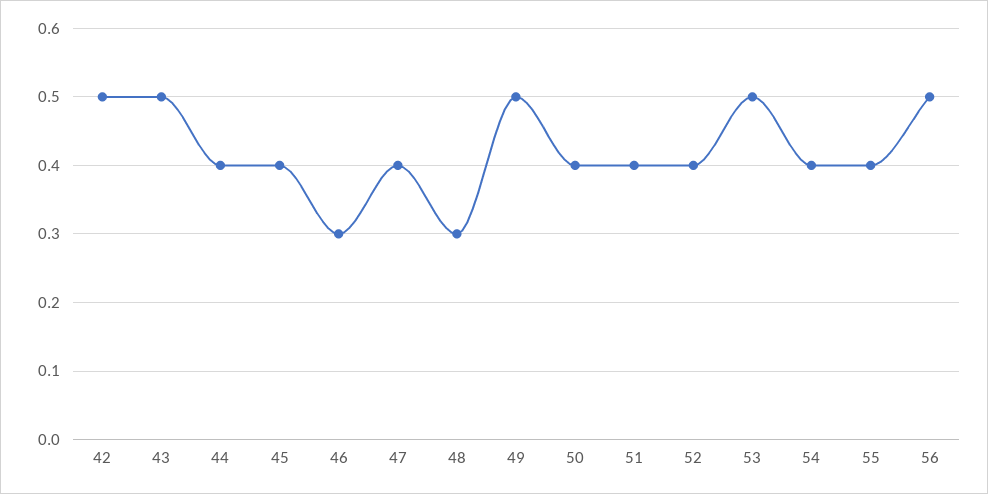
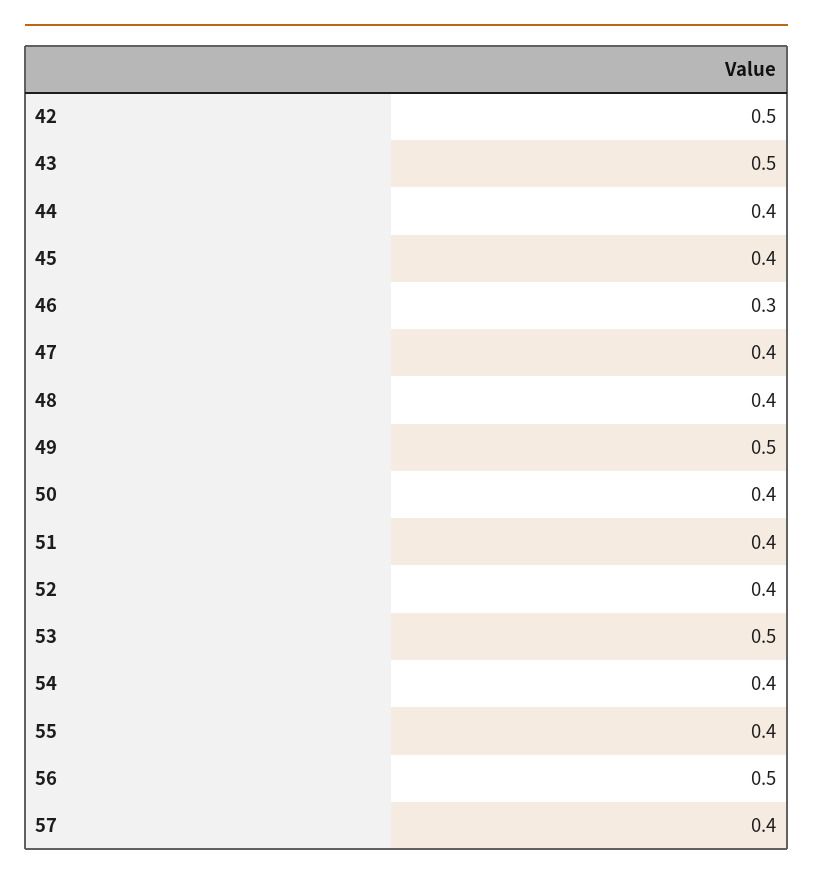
48: 0.3 -> 0.4
57: none -> 0.4

